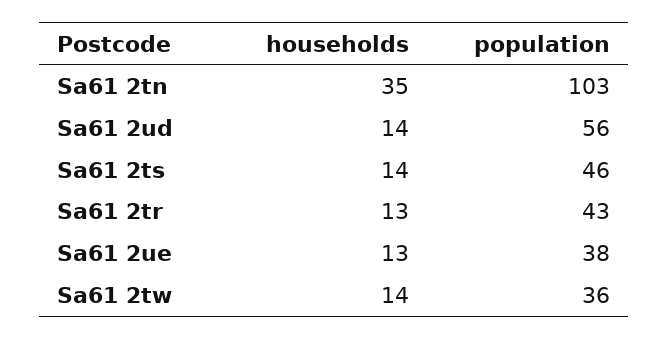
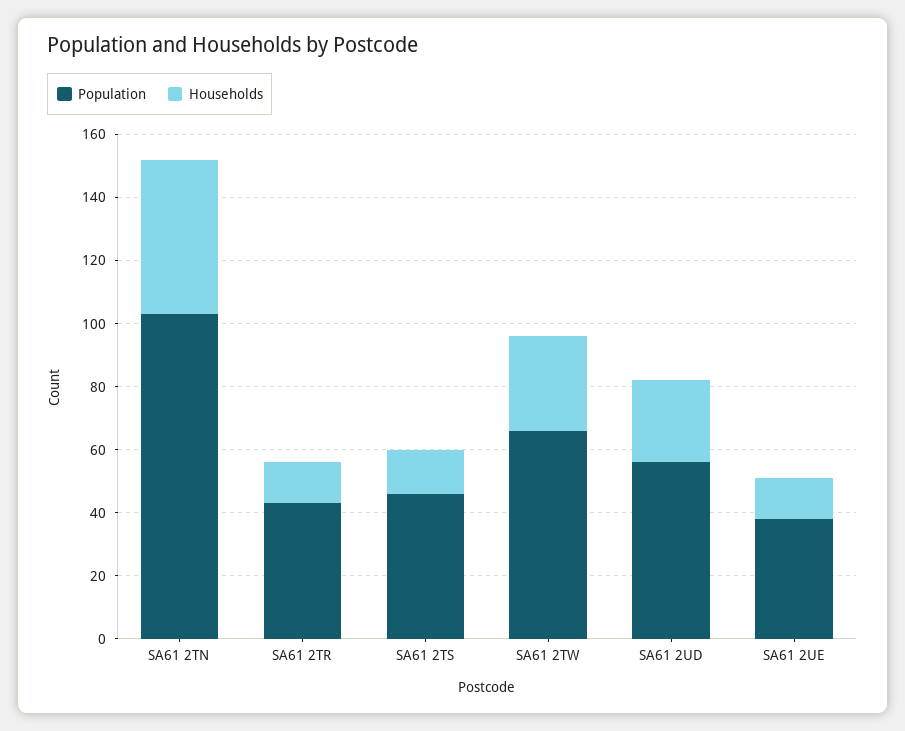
households, Sa61 2tn: 35 -> 50
households, Sa61 2ud: 14 -> 25
households, Sa61 2tw: 14 -> 30
population, Sa61 2tw: 36 -> 65

